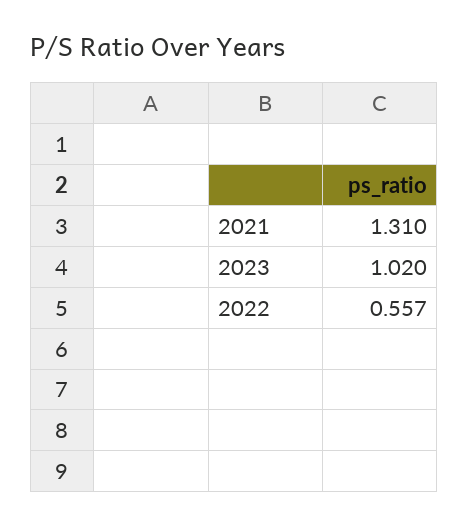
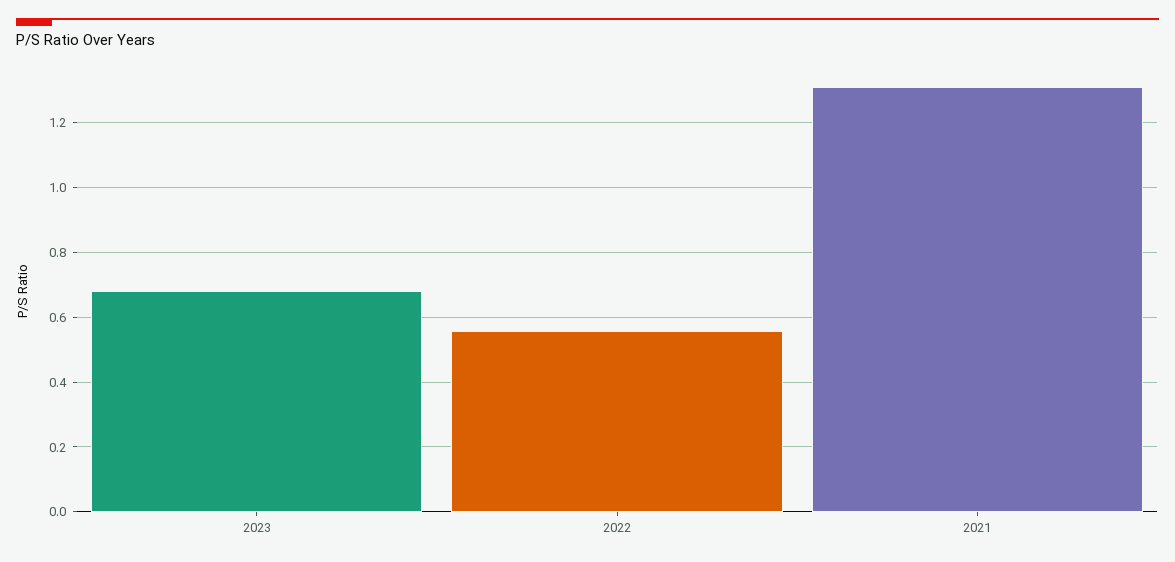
2023: 1.02 -> 0.68

